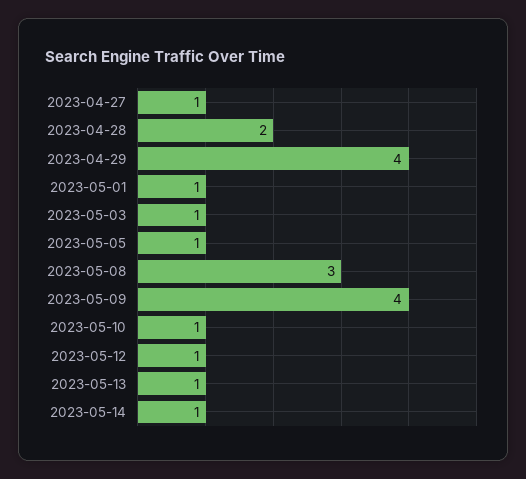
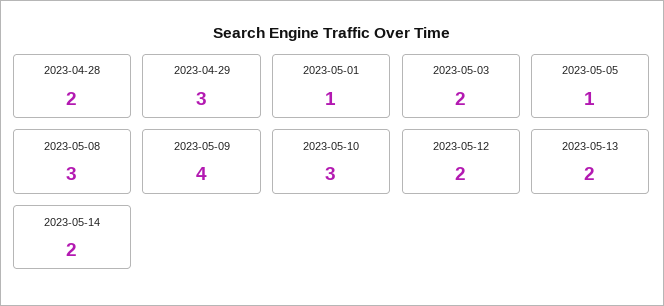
2023-04-27: 1 -> none
2023-04-29: 4 -> 3
2023-05-03: 1 -> 2
2023-05-10: 1 -> 3
2023-05-12: 1 -> 2
2023-05-13: 1 -> 2
2023-05-14: 1 -> 2

